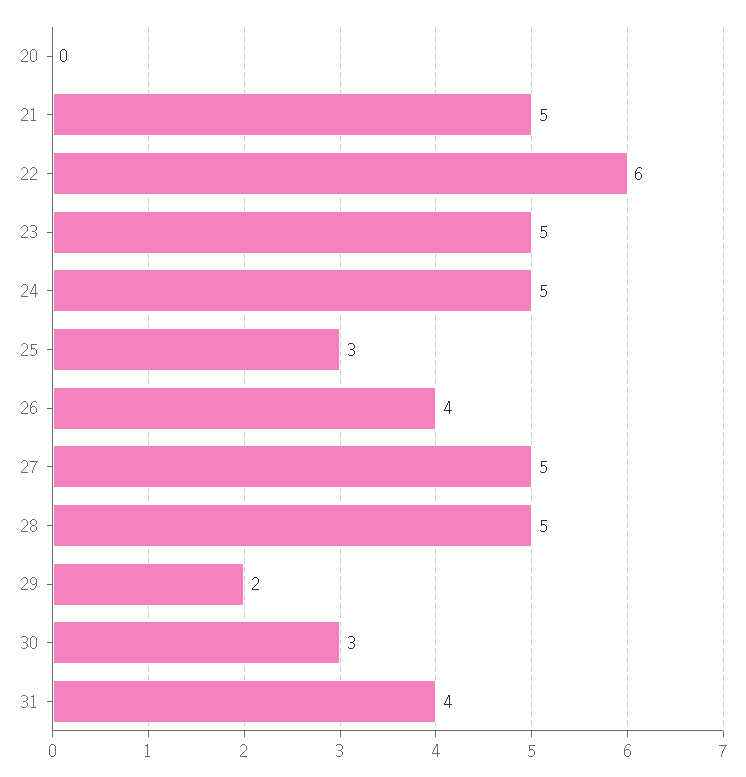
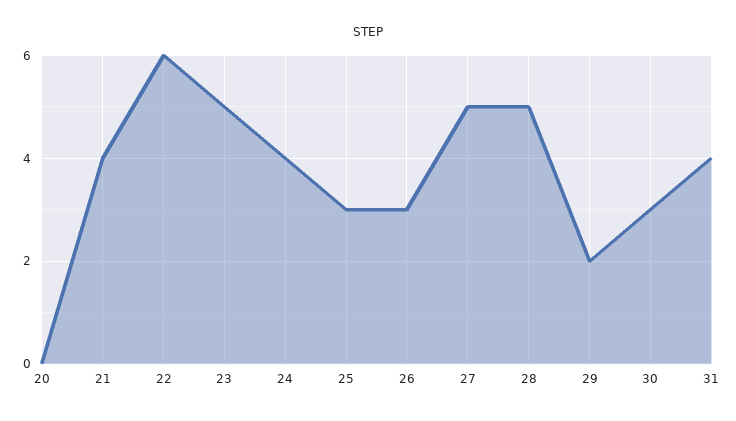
21: 5 -> 4
24: 5 -> 4
26: 4 -> 3

